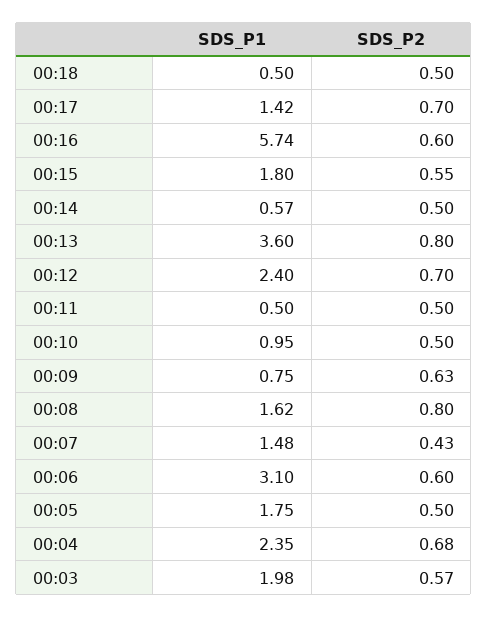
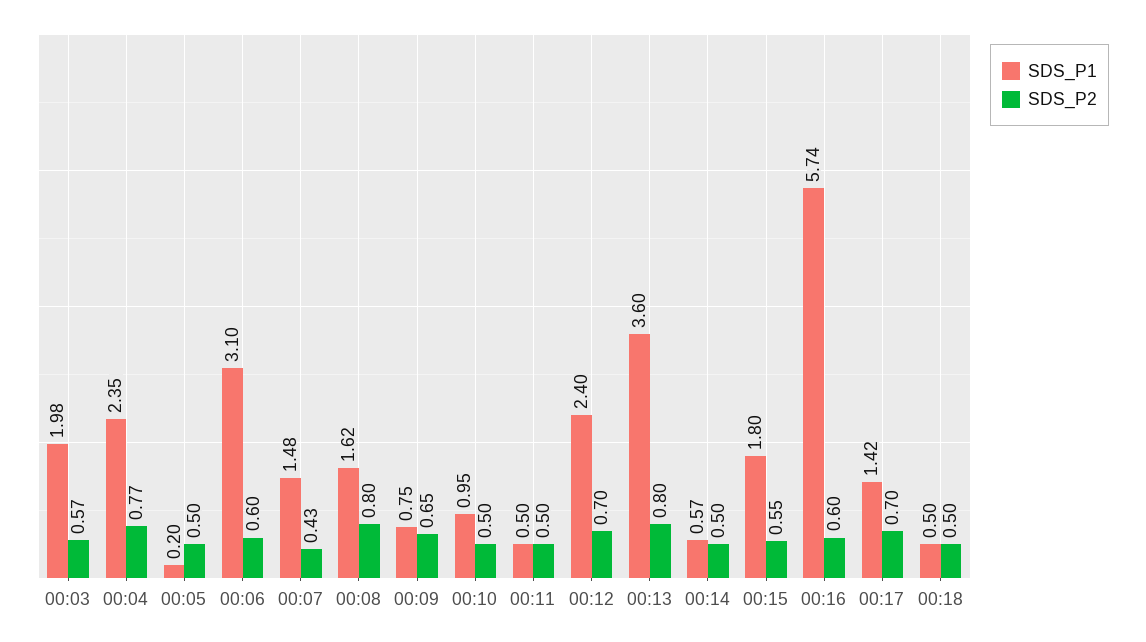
SDS_P2, 00:09: 0.63 -> 0.65
SDS_P1, 00:05: 1.75 -> 0.2
SDS_P2, 00:04: 0.68 -> 0.77

